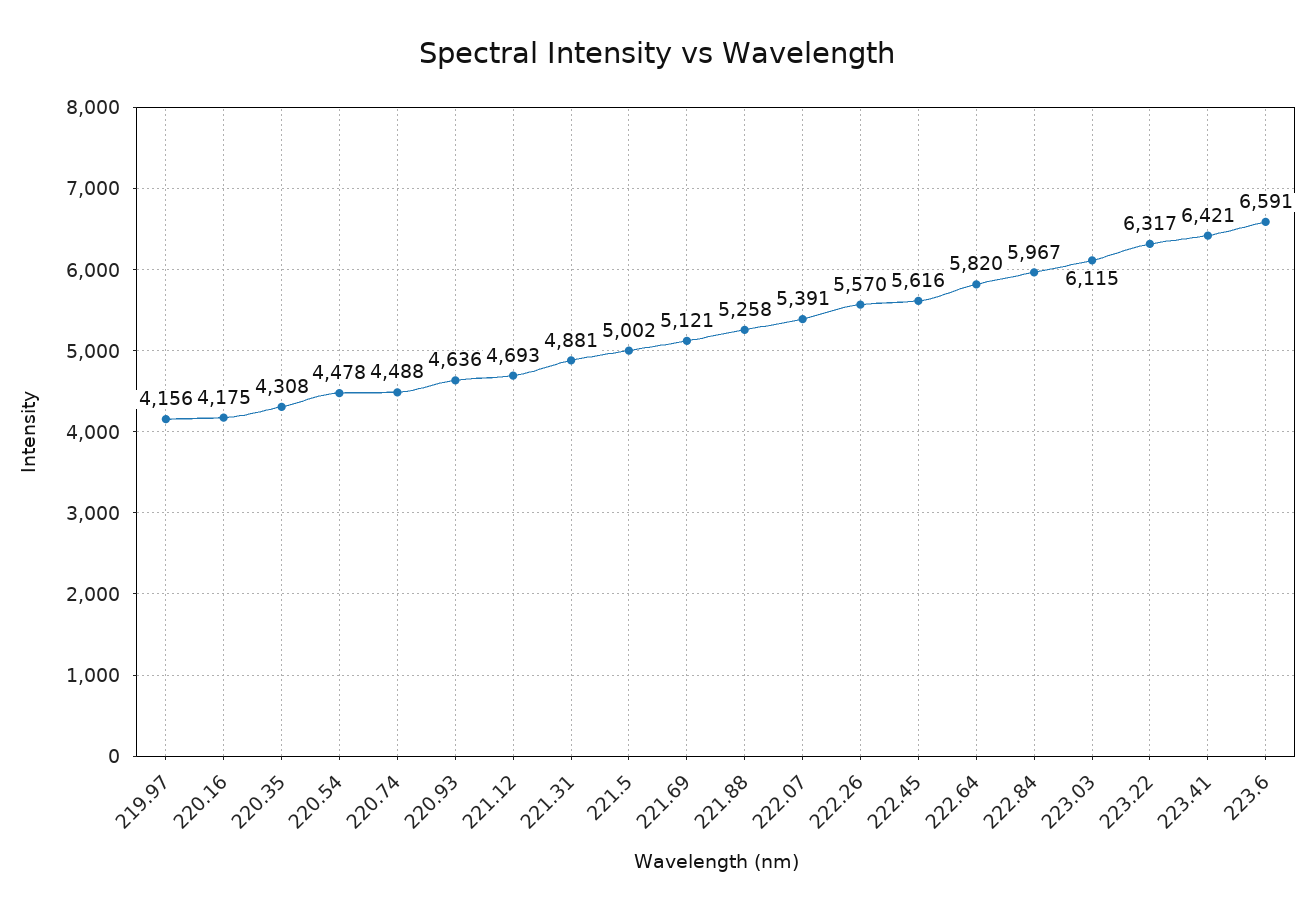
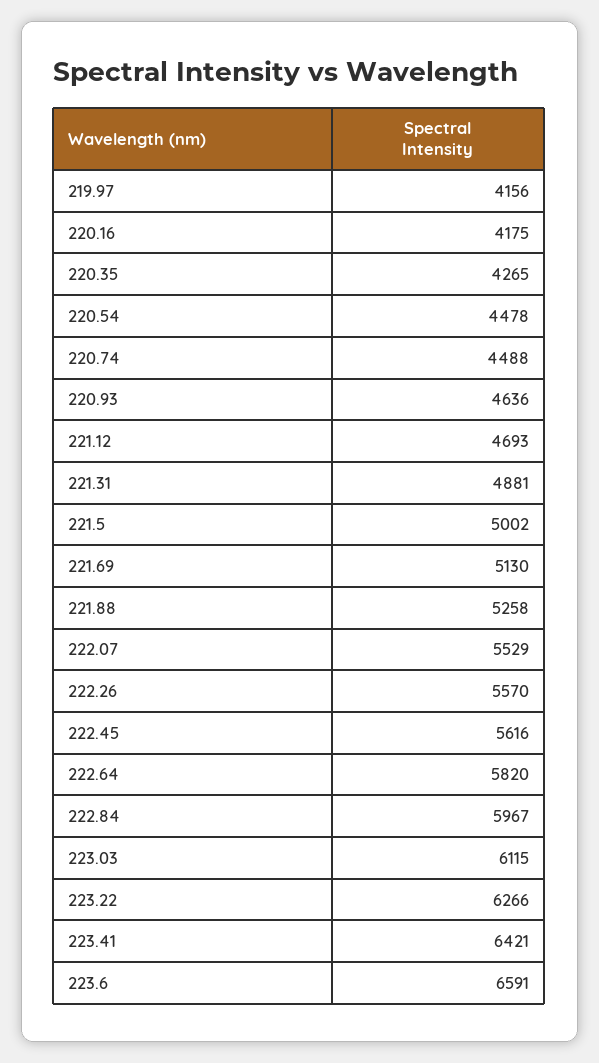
220.35: 4308 -> 4265
221.69: 5121 -> 5130
222.07: 5391 -> 5529
223.22: 6317 -> 6266

